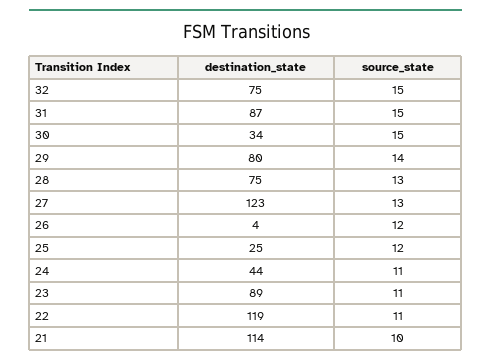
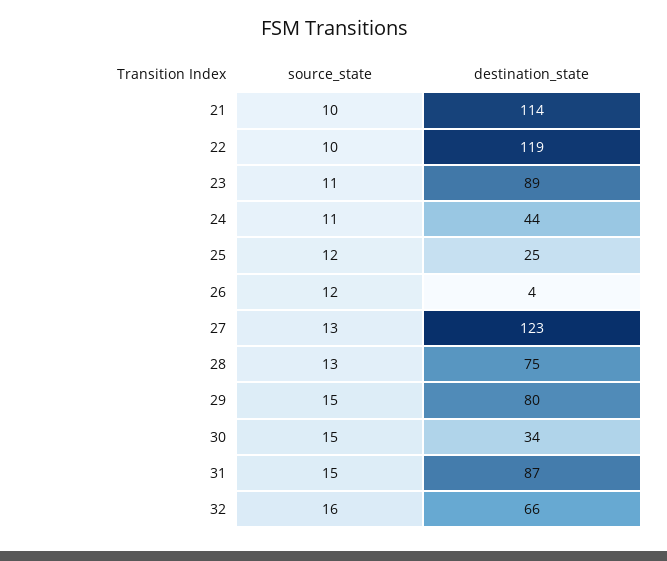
destination_state, 32: 75 -> 66
source_state, 32: 15 -> 16
source_state, 29: 14 -> 15
source_state, 22: 11 -> 10

